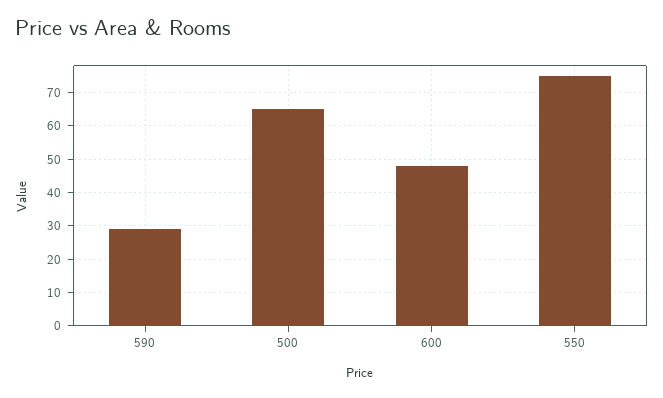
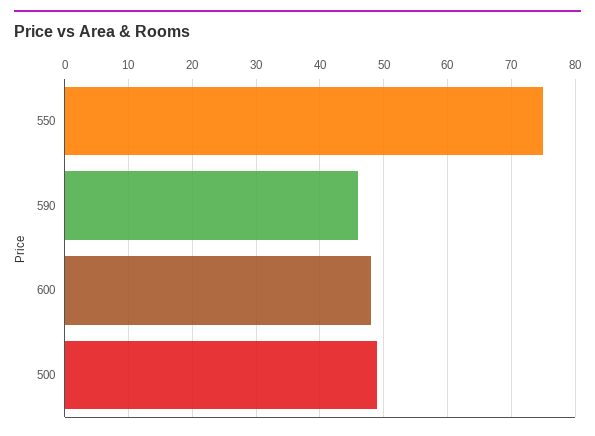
590: 30 -> 46
500: 65 -> 49

